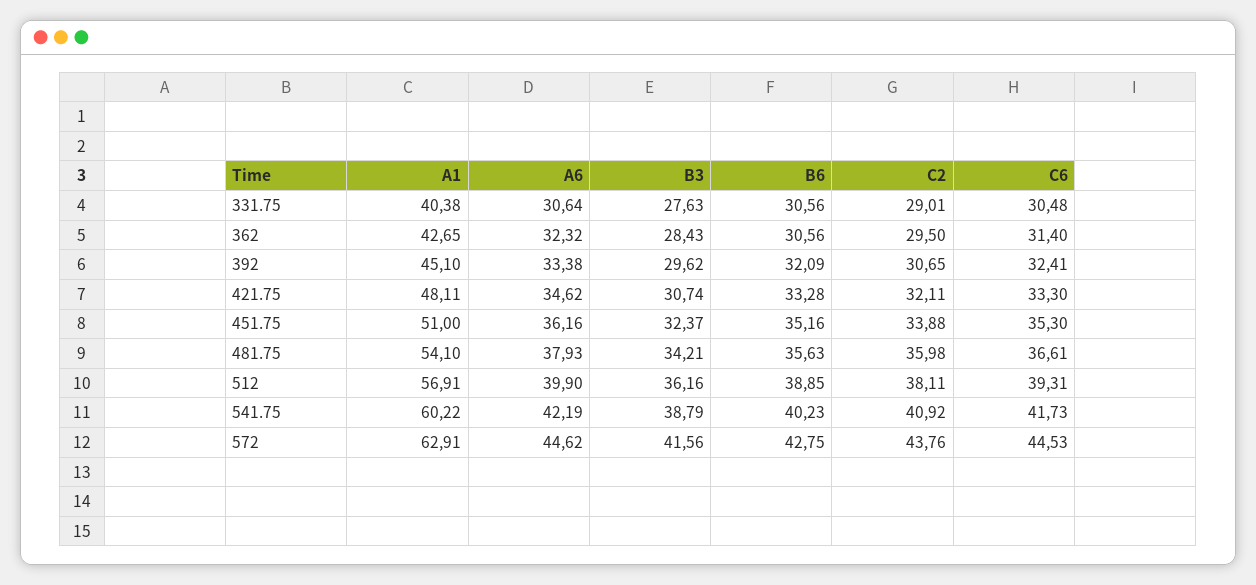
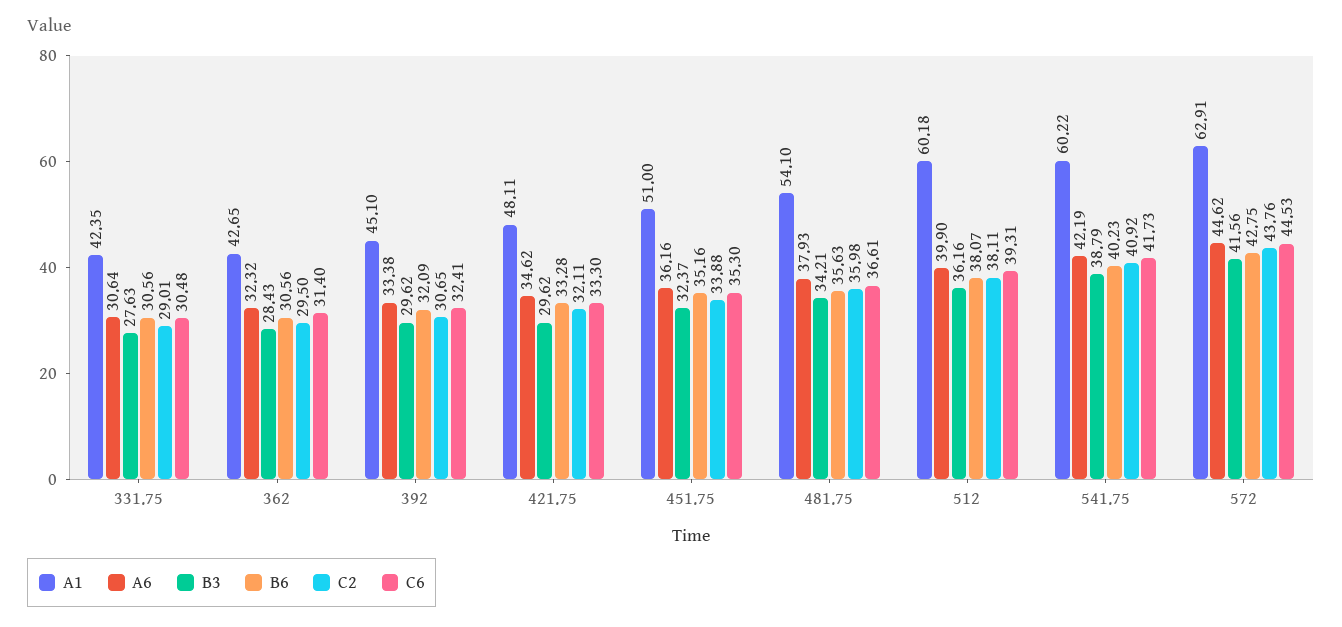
A1, 331.75: 40.38 -> 42.35
B3, 421.75: 30.74 -> 29.62
A1, 512: 56.91 -> 60.18
B6, 512: 38.85 -> 38.07

